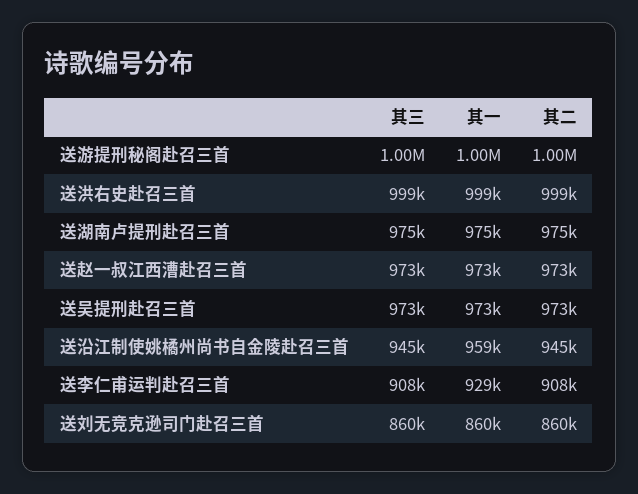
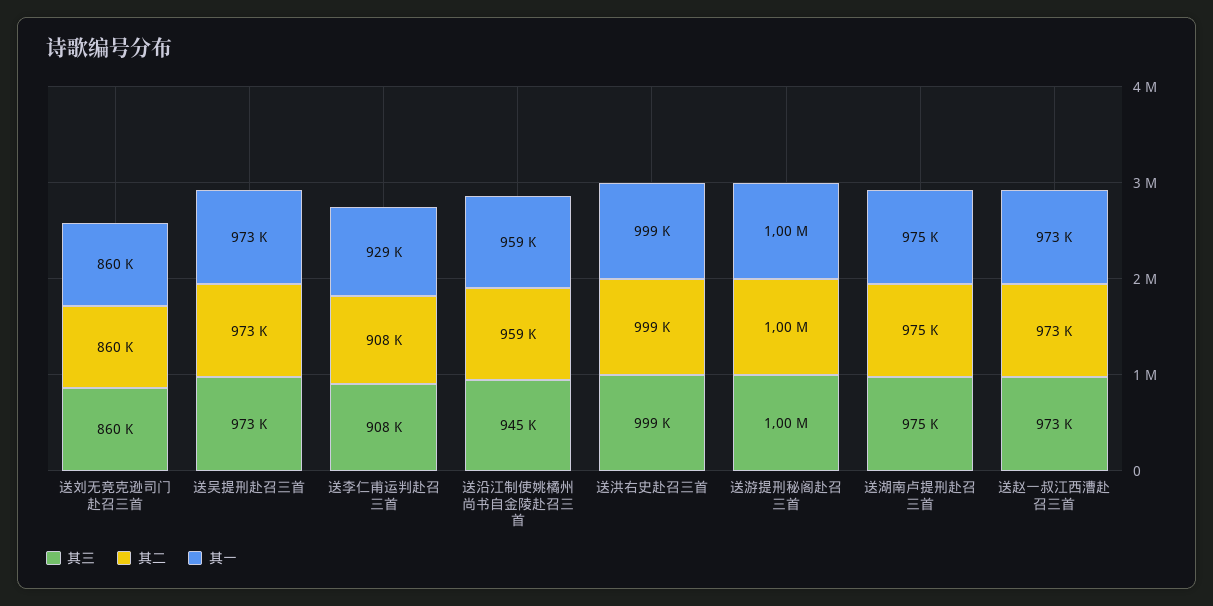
其二, 送沿江制使姚橘州尚书自金陵赴召三首: 945000 -> 959000

